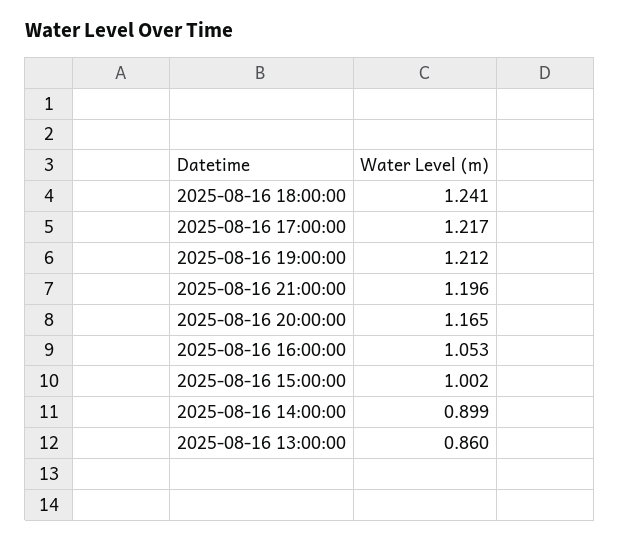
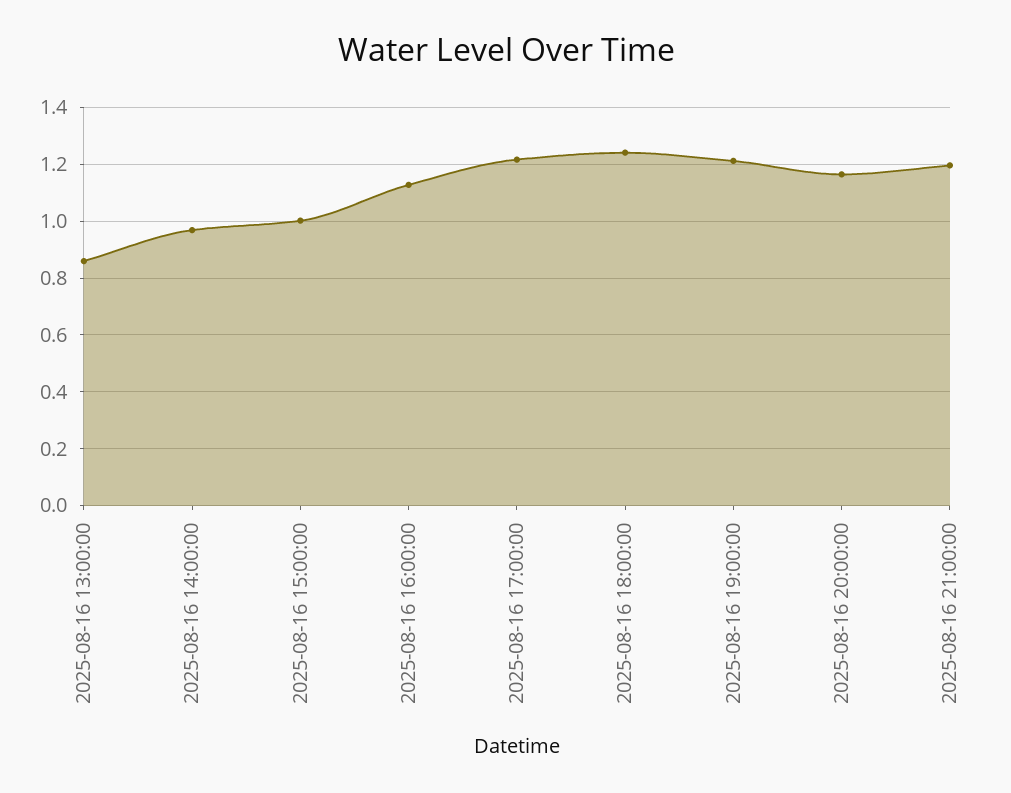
2025-08-16 16:00:00: 1.053 -> 1.125
2025-08-16 14:00:00: 0.899 -> 0.975

